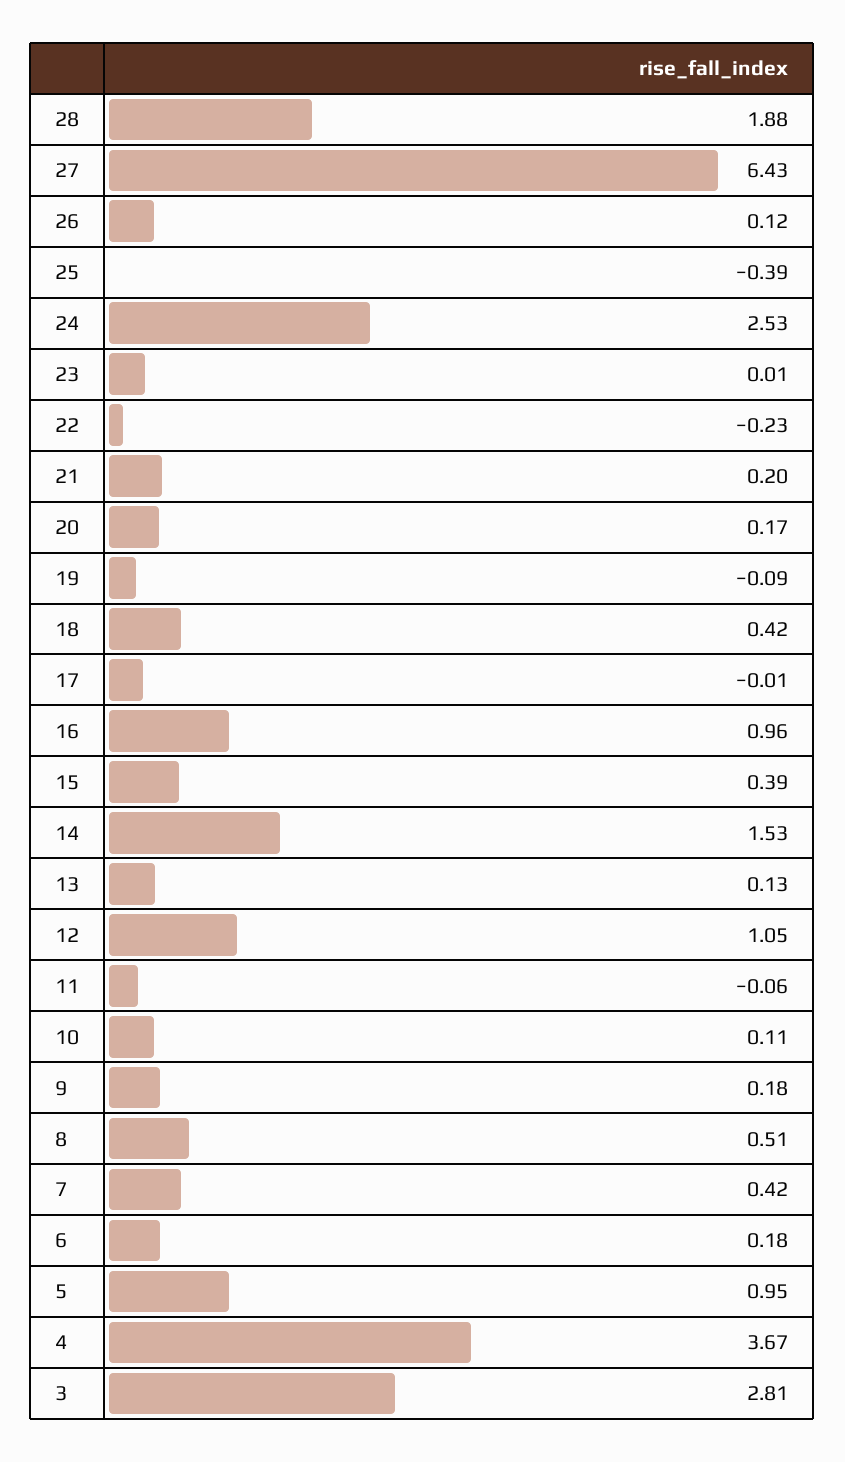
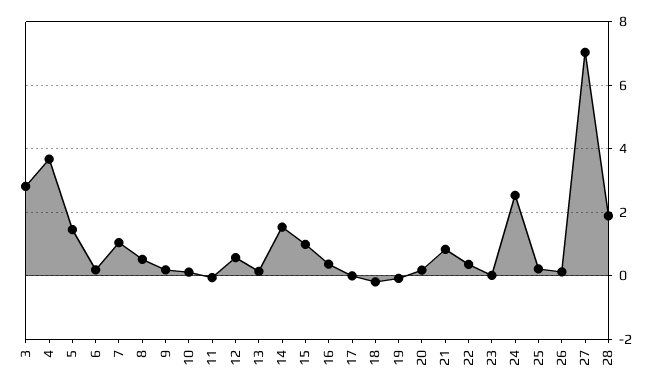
27: 6.43 -> 7
25: -0.39 -> 0.2
22: -0.23 -> 0.4
21: 0.2 -> 0.8
18: 0.42 -> -0.2
16: 0.96 -> 0.4
15: 0.39 -> 1
12: 1.05 -> 0.6
7: 0.42 -> 1
5: 0.95 -> 1.4

